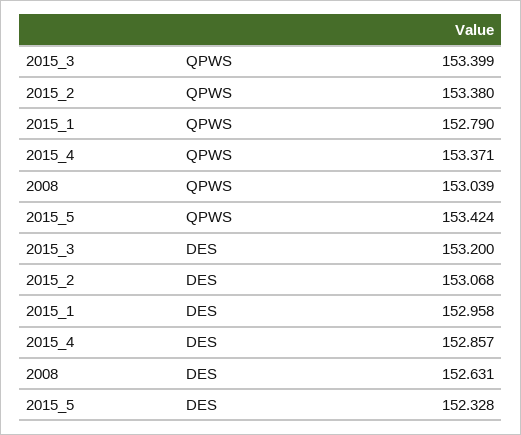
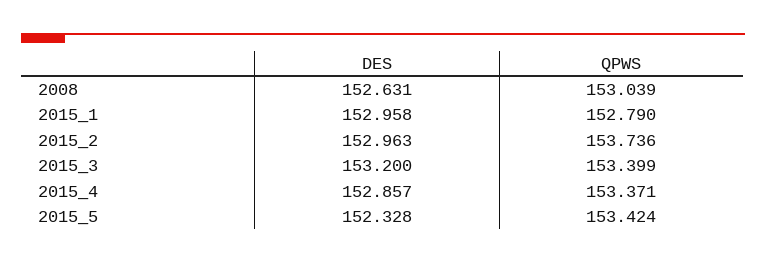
2015_2, QPWS: 153.38 -> 153.736
2015_2, DES: 153.068 -> 152.963

